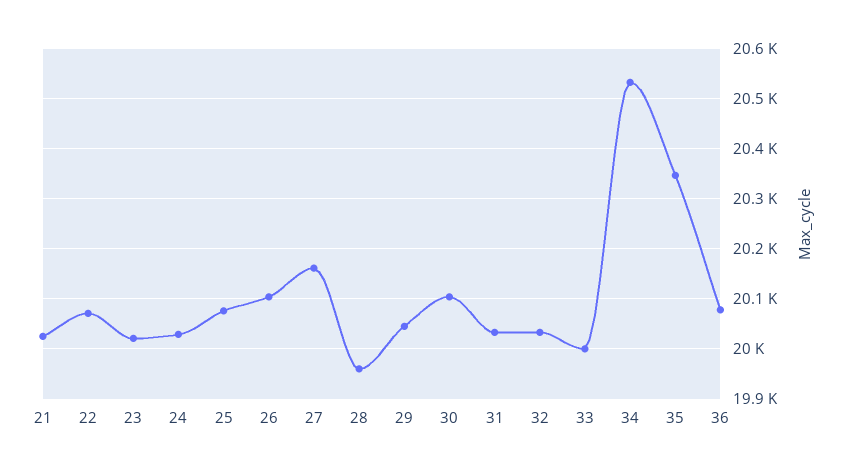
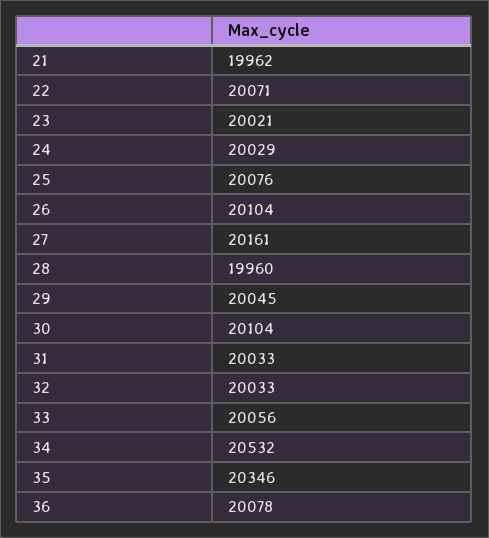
21: 20020 -> 19962
33: 20000 -> 20056

